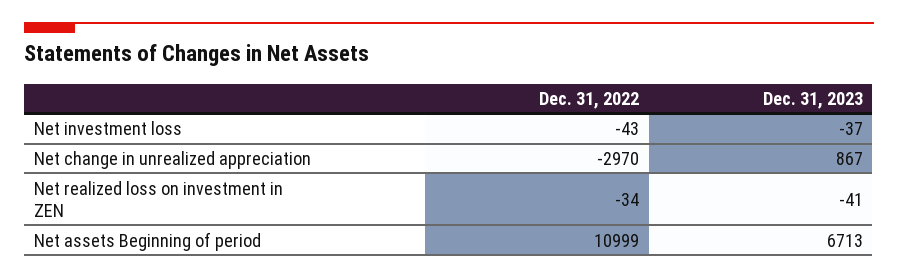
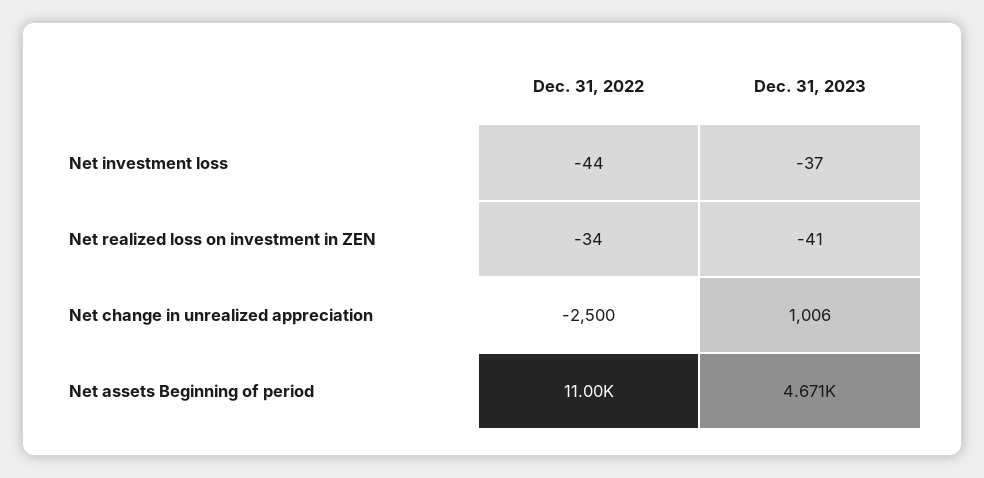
Dec. 31, 2022, Net investment loss: -43 -> -44
Dec. 31, 2022, Net change in unrealized appreciation: -2970 -> -2500
Dec. 31, 2023, Net change in unrealized appreciation: 867 -> 1006
Dec. 31, 2023, Net assets Beginning of period: 6713 -> 4671

